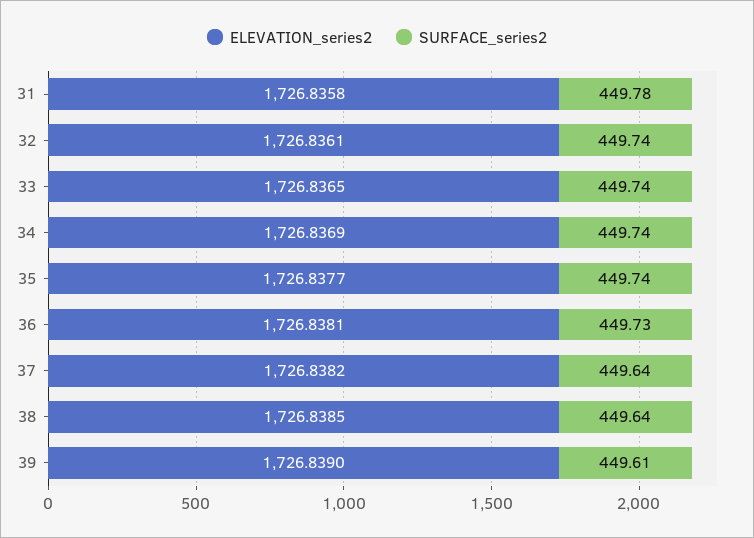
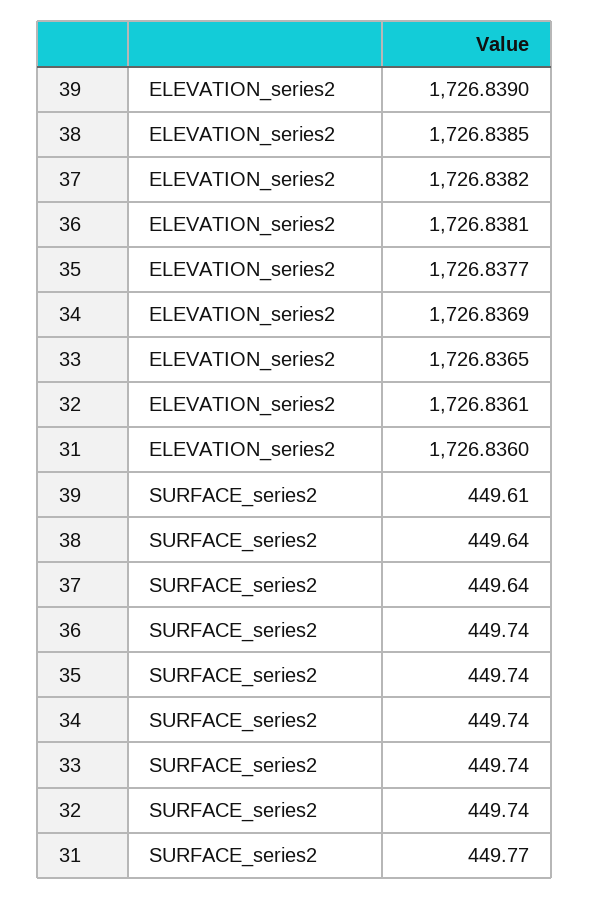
ELEVATION_series2, 31: 1726.8358 -> 1726.836
SURFACE_series2, 31: 449.78 -> 449.77
SURFACE_series2, 36: 449.73 -> 449.74

